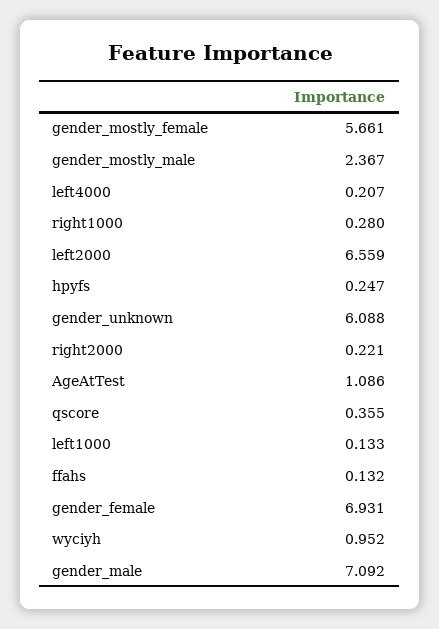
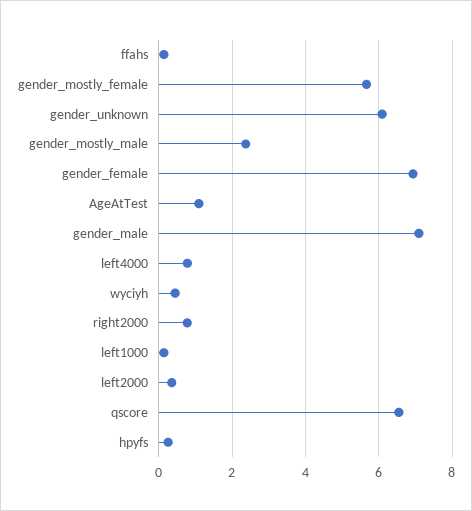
left4000: 0.207 -> 0.8
right1000: 0.28 -> none
left2000: 6.559 -> 0.4
right2000: 0.221 -> 0.8
qscore: 0.355 -> 6.6
wyciyh: 0.952 -> 0.4

